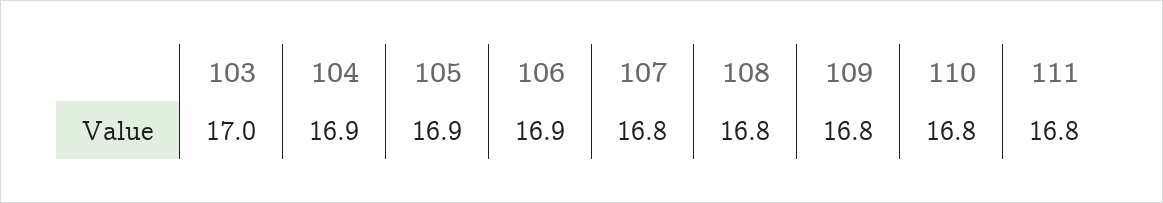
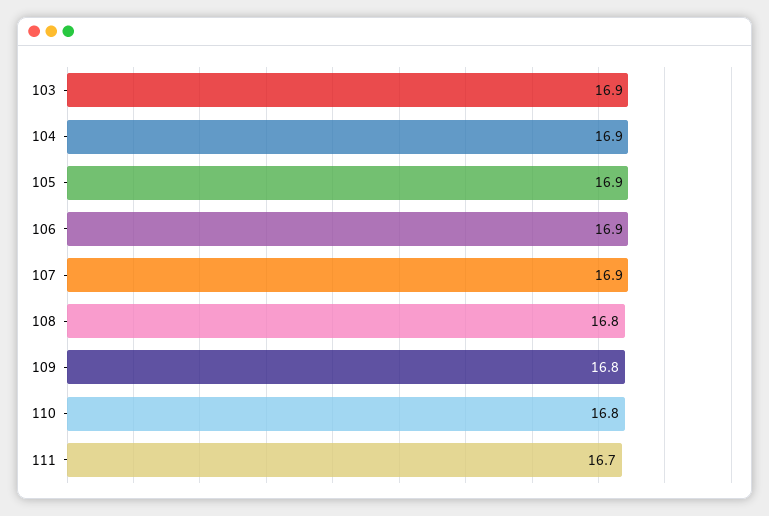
103: 17 -> 16.9
107: 16.8 -> 16.9
111: 16.8 -> 16.7

